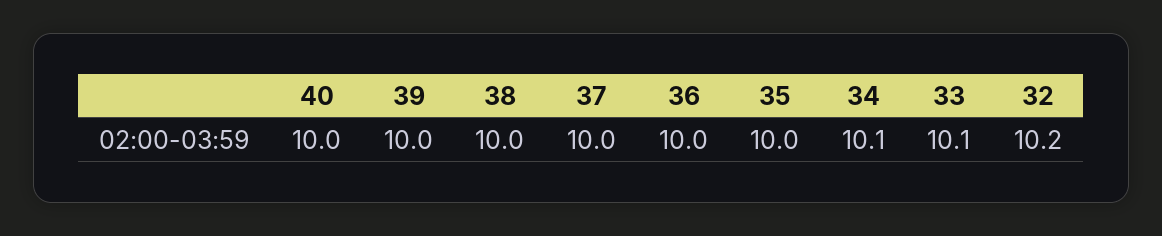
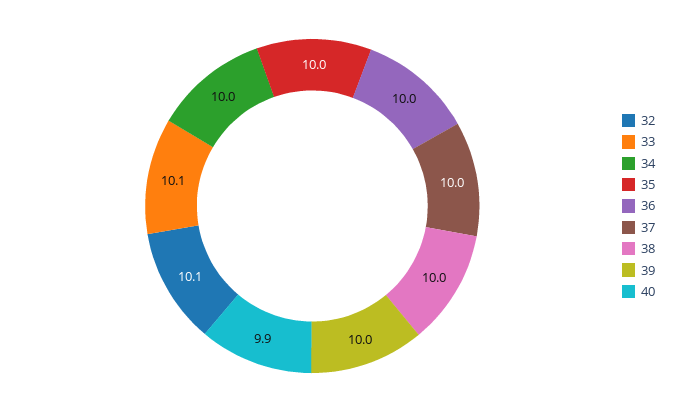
40: 10 -> 9.9
34: 10.1 -> 10
32: 10.2 -> 10.1

